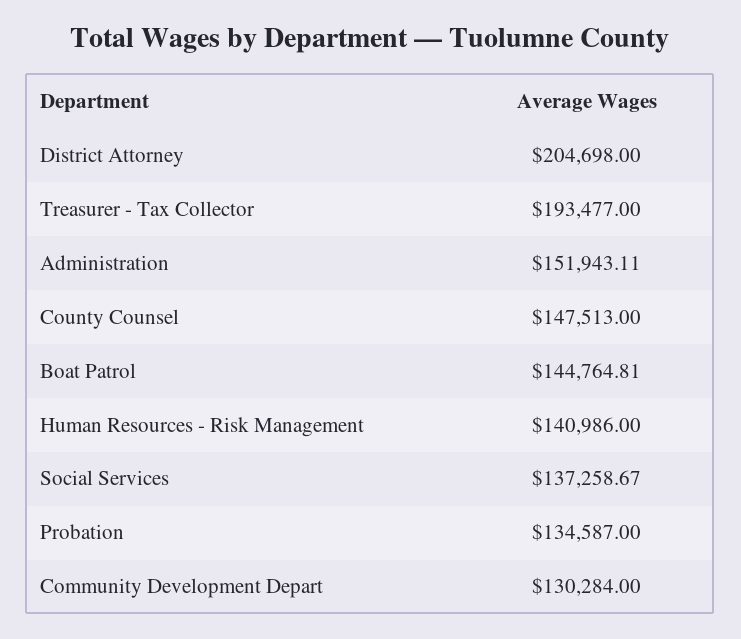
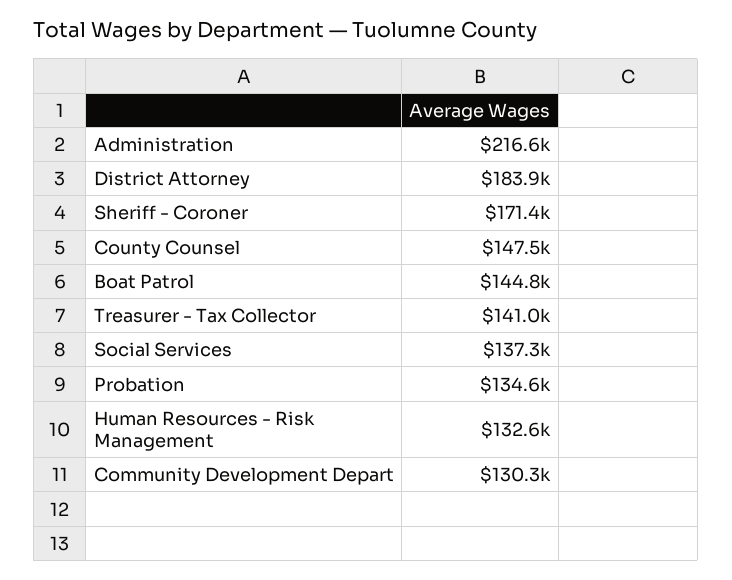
District Attorney: 204698 -> 183900
Treasurer - Tax Collector: 193477 -> 141000
Administration: 151943.11 -> 216600
Human Resources - Risk Management: 140986 -> 132600
Sheriff - Coroner: none -> 171400

